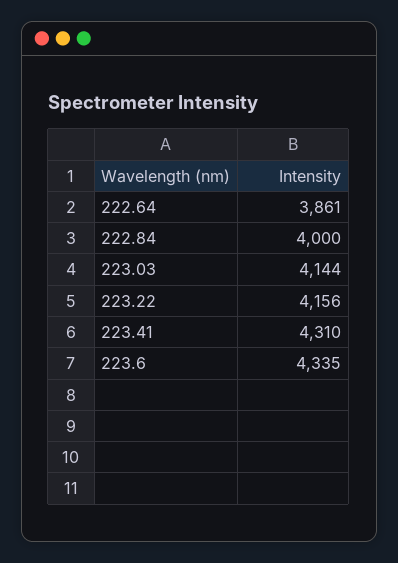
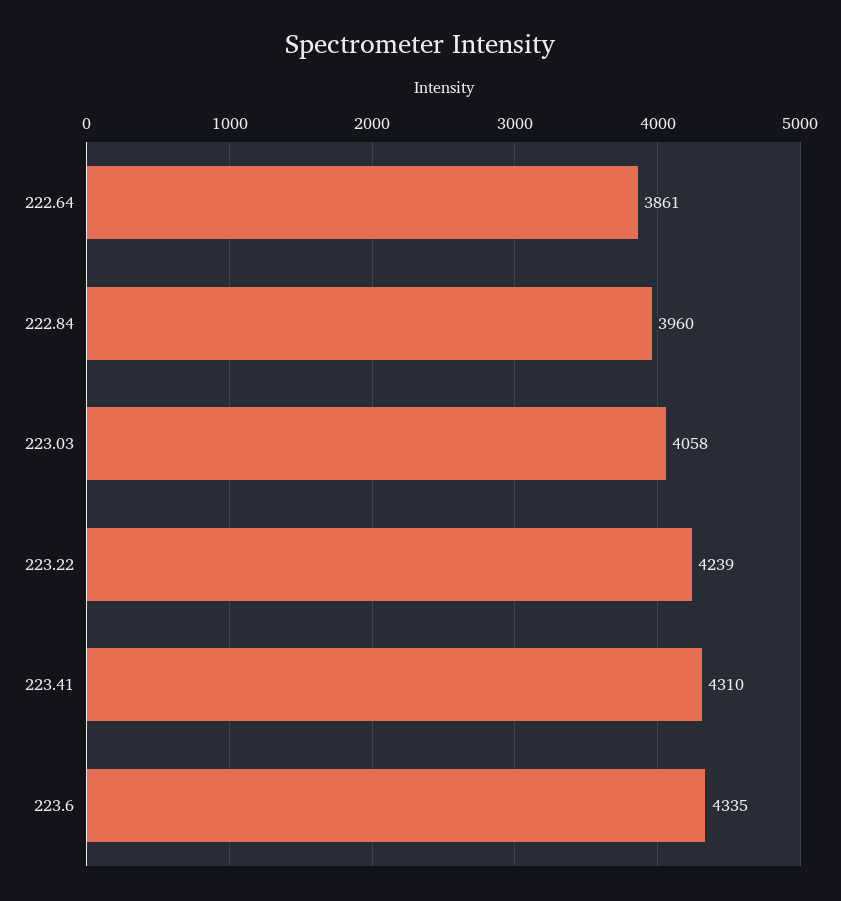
222.84: 4000 -> 3960
223.03: 4144 -> 4058
223.22: 4156 -> 4239

